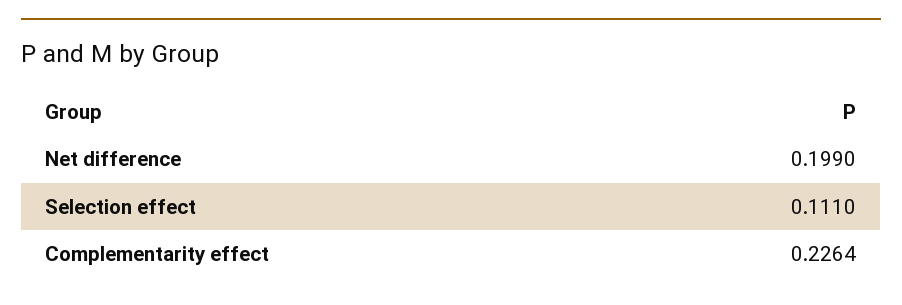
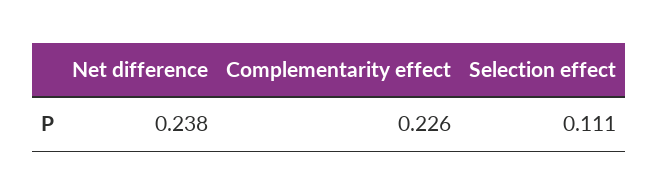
Net difference: 0.199 -> 0.238

